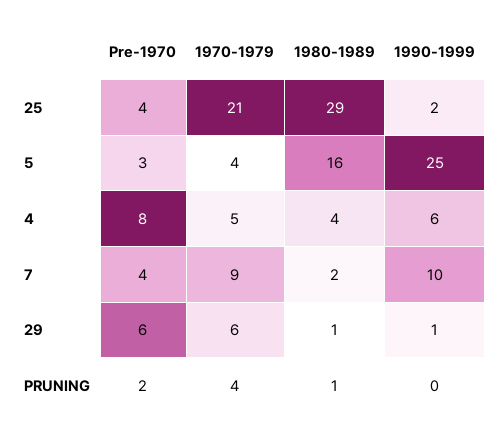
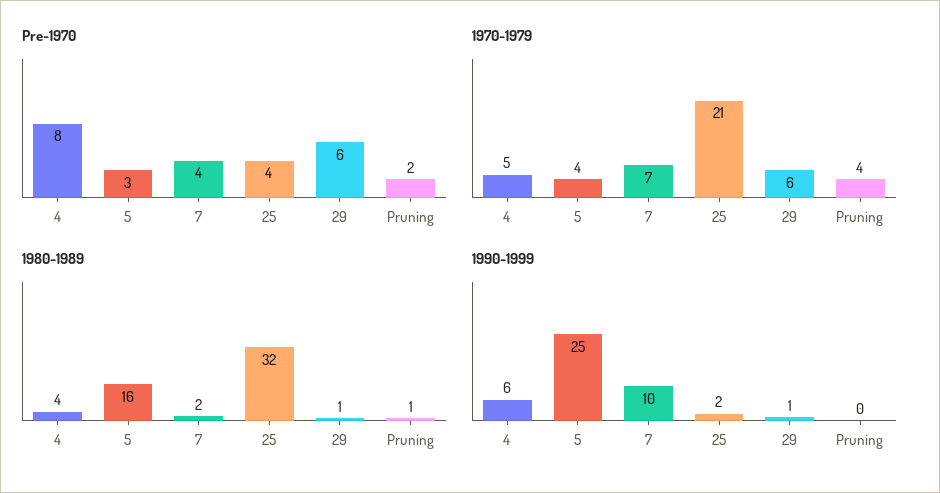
1980-1989, 25: 29 -> 32
1970-1979, 7: 9 -> 7

